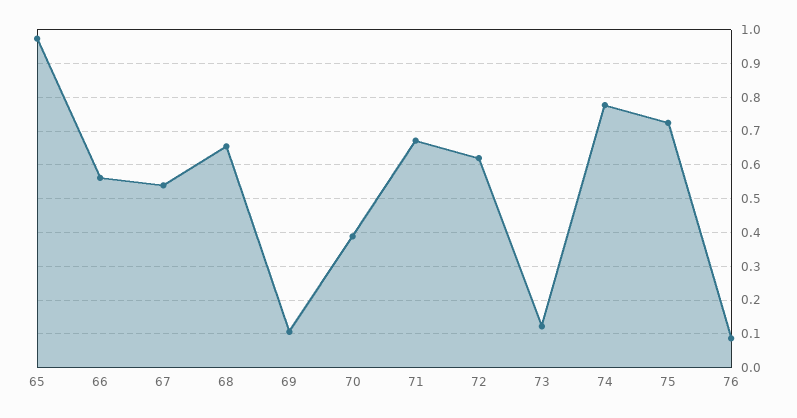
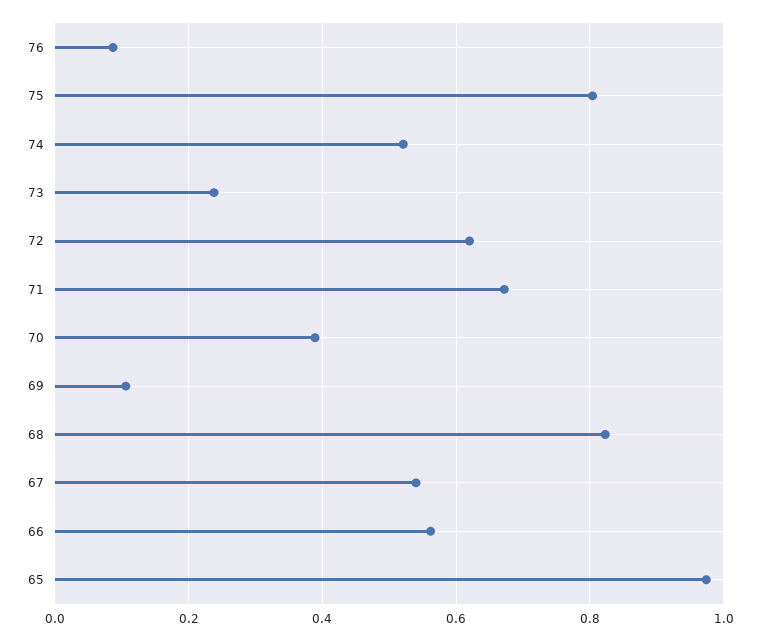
68: 0.66 -> 0.82
73: 0.12 -> 0.24
74: 0.78 -> 0.52
75: 0.72 -> 0.8

